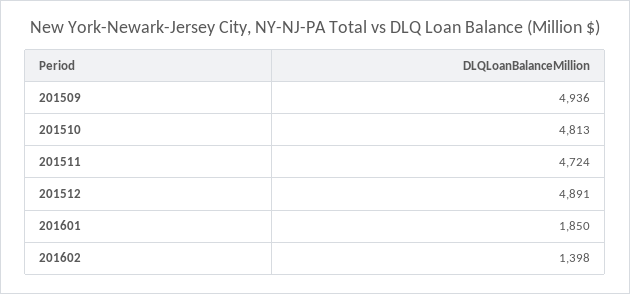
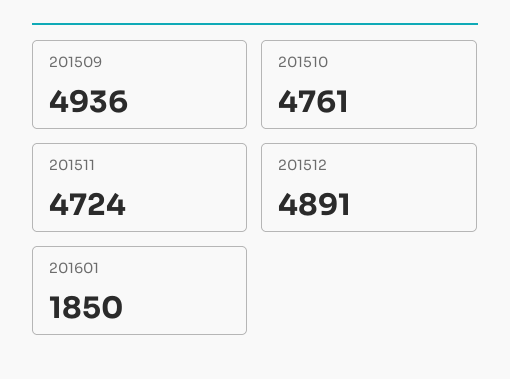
201510: 4813 -> 4761
201602: 1398 -> none

